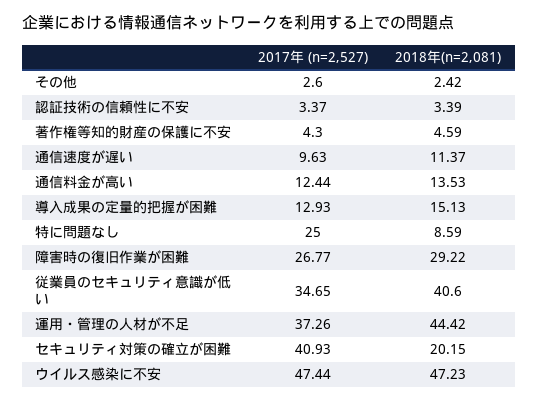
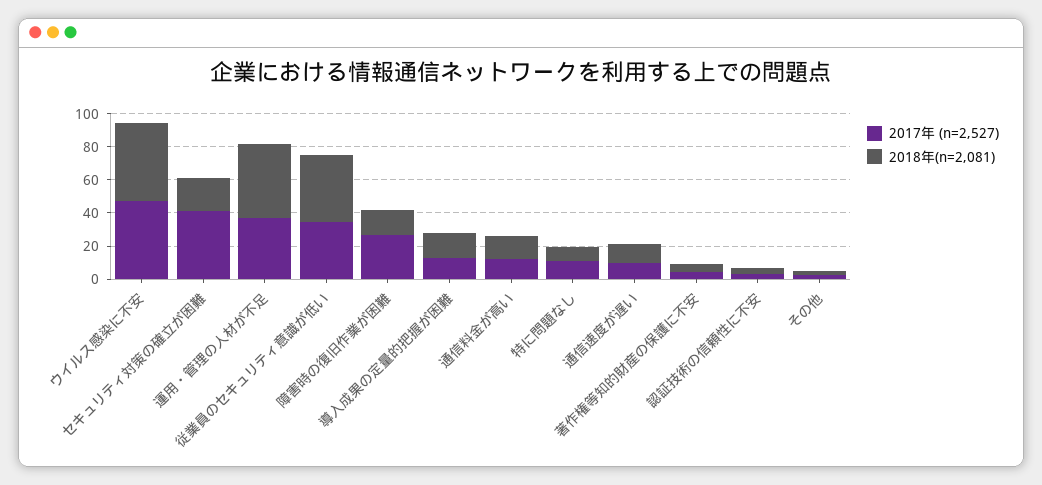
2017年 (n=2,527), 特に問題なし: 25 -> 10
2018年(n=2,081), 障害時の復旧作業が困難: 29.22 -> 15

